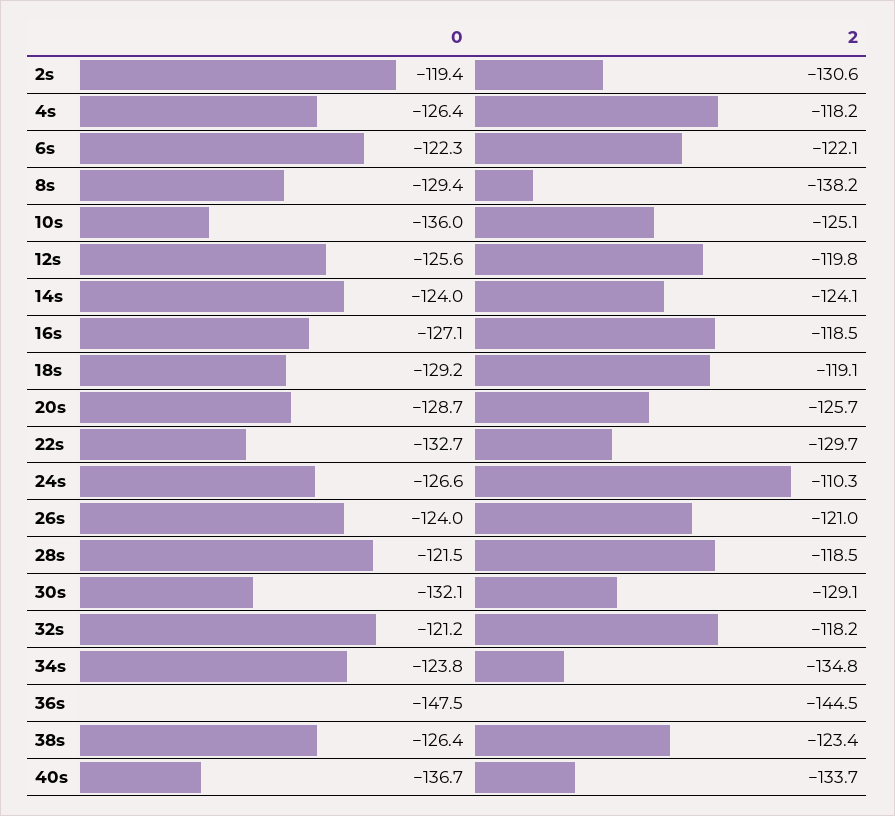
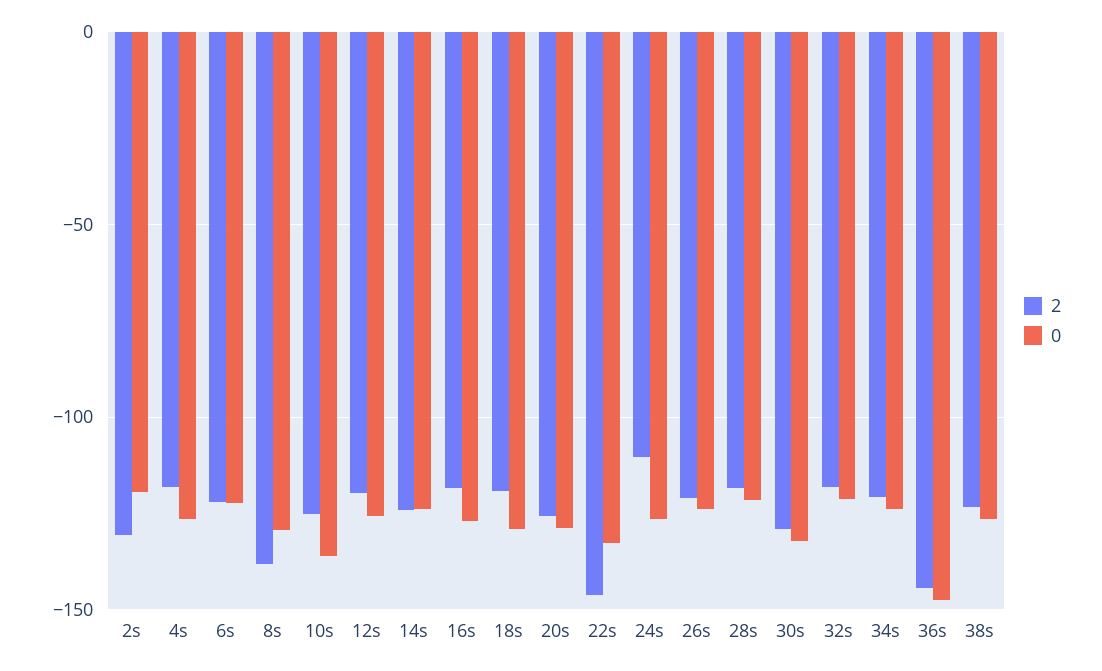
2, 22s: -129.7 -> -145
2, 34s: -134.8 -> -120
0, 40s: -136.7 -> none
2, 40s: -133.7 -> none

